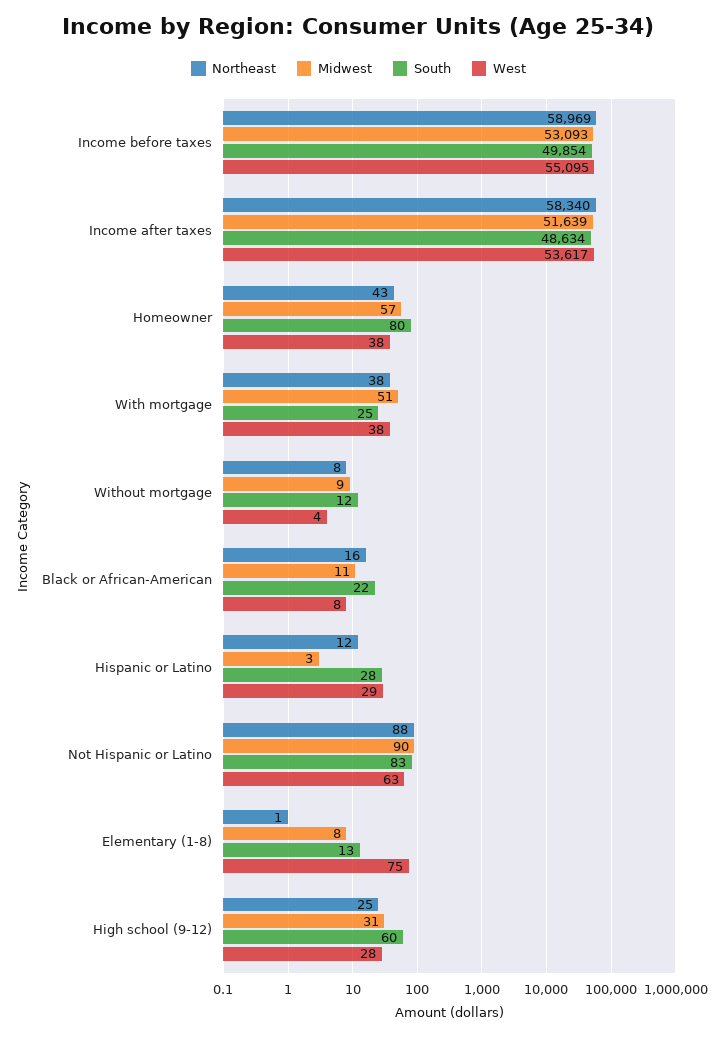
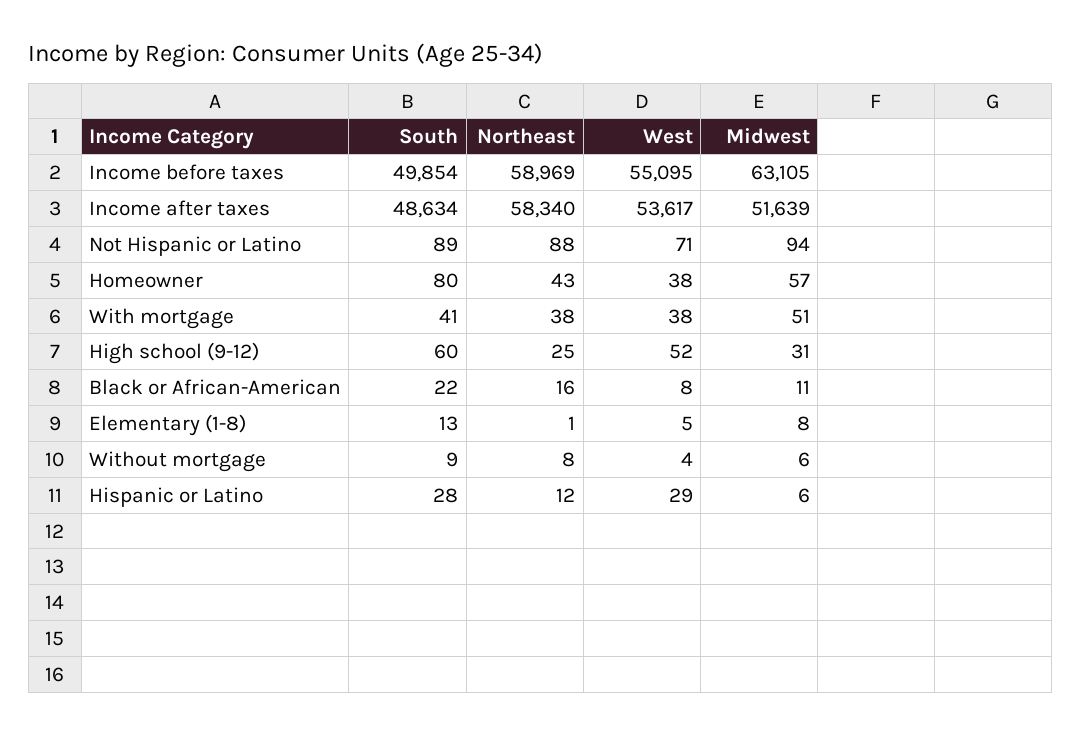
Midwest, Income before taxes: 53093 -> 63105
South, With mortgage: 25 -> 41
Midwest, Without mortgage: 9 -> 6
South, Without mortgage: 12 -> 9
Midwest, Hispanic or Latino: 3 -> 6
Midwest, Not Hispanic or Latino: 90 -> 94
South, Not Hispanic or Latino: 83 -> 89
West, Not Hispanic or Latino: 63 -> 71
West, Elementary (1-8): 75 -> 5
West, High school (9-12): 28 -> 52

